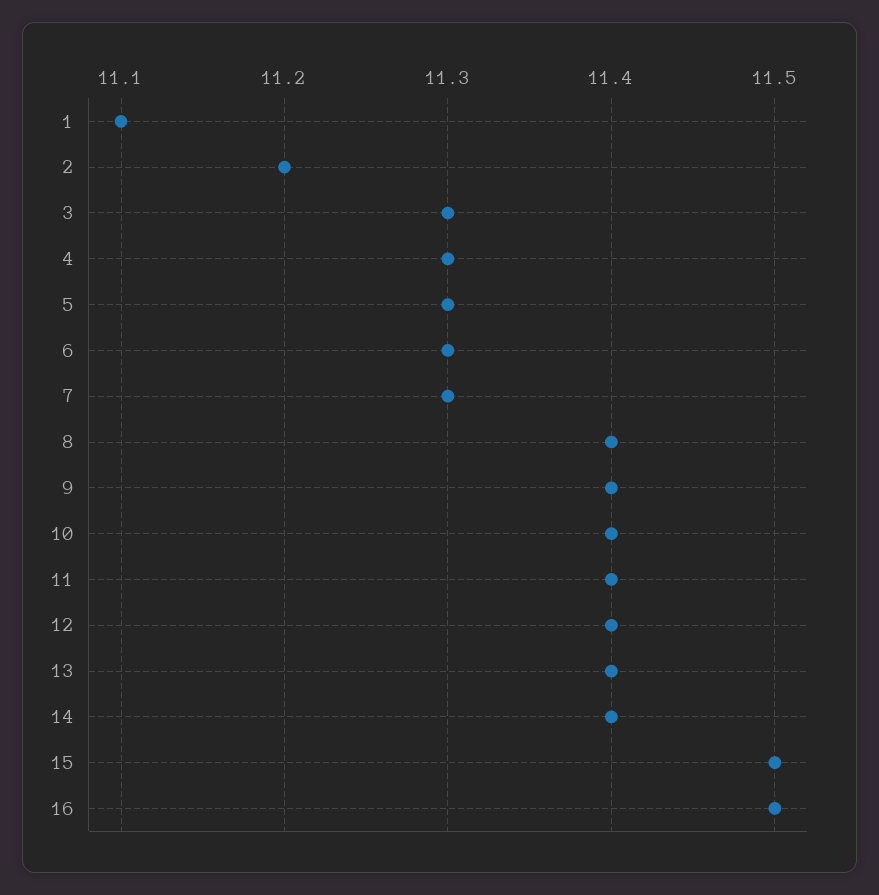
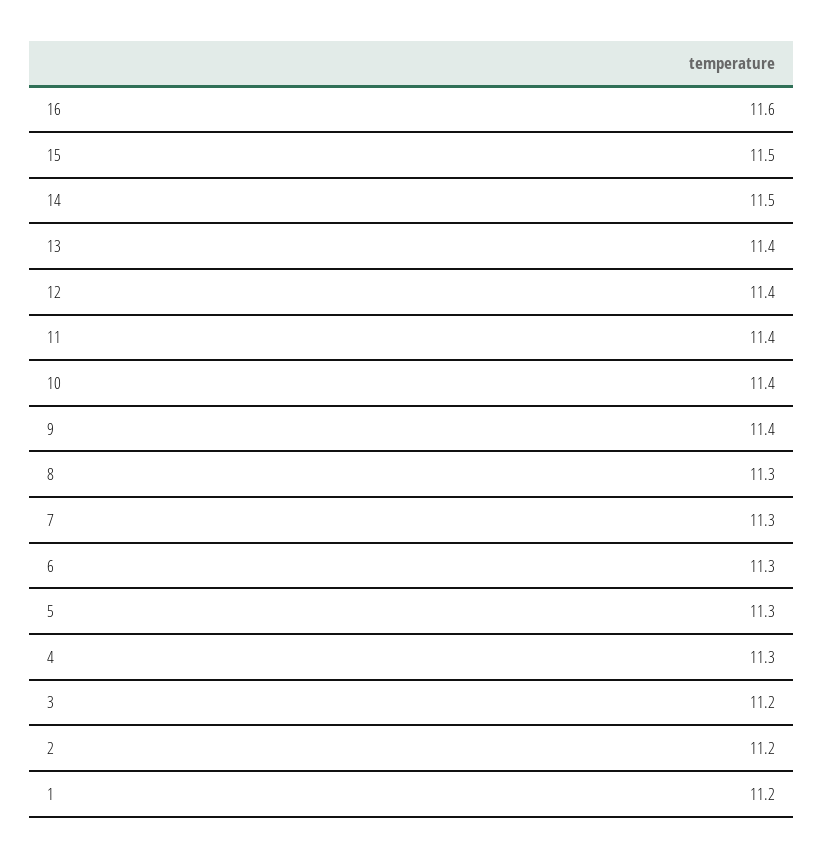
1: 11.1 -> 11.2
3: 11.3 -> 11.2
8: 11.4 -> 11.3
14: 11.4 -> 11.5
16: 11.5 -> 11.6

